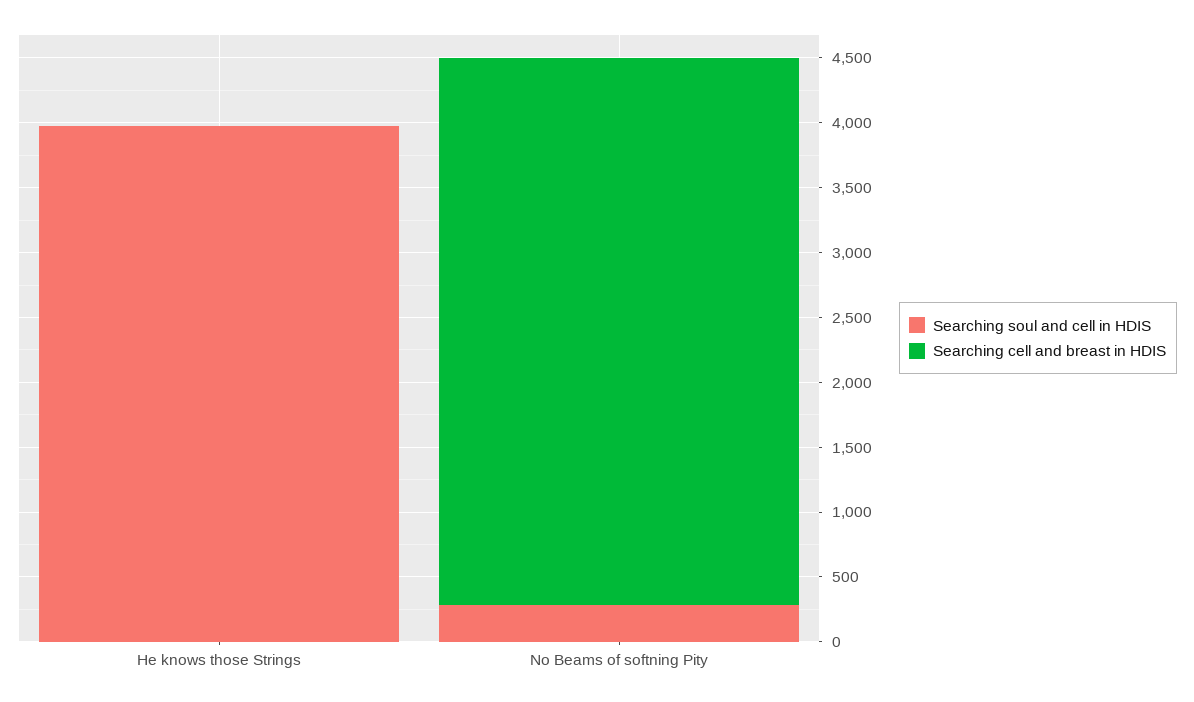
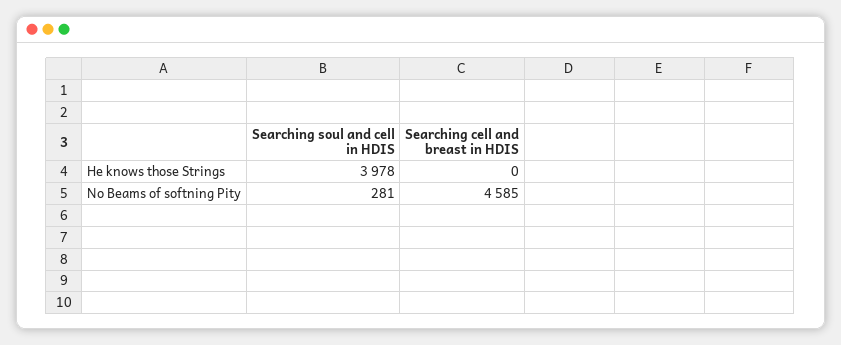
Searching cell and breast in HDIS, No Beams of softning Pity: 4200 -> 4585

